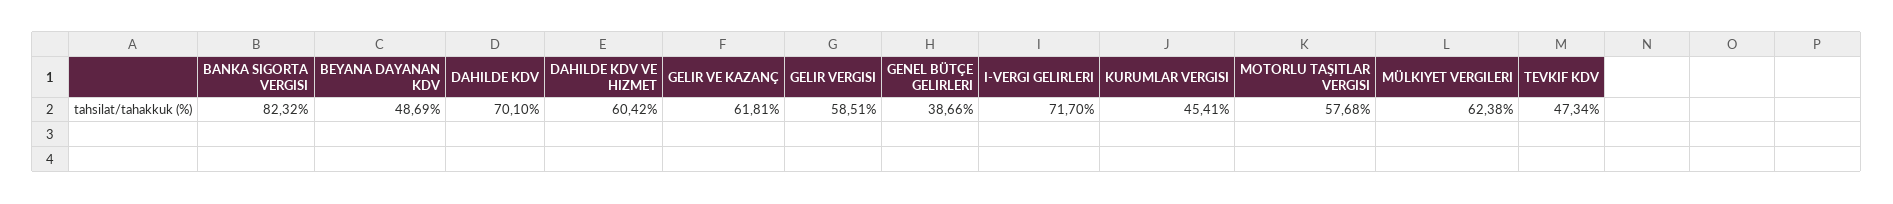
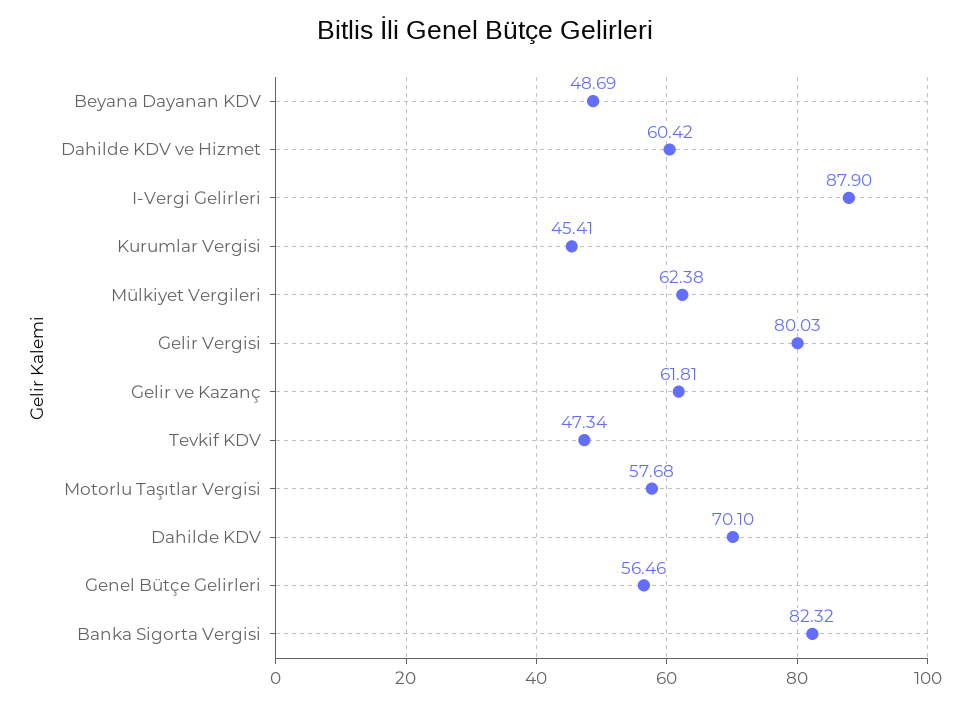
GELIR VERGISI: 58.51 -> 80.03
GENEL BÜTÇE GELIRLERI: 38.66 -> 56.46
I-VERGI GELIRLERI: 71.7 -> 87.9

